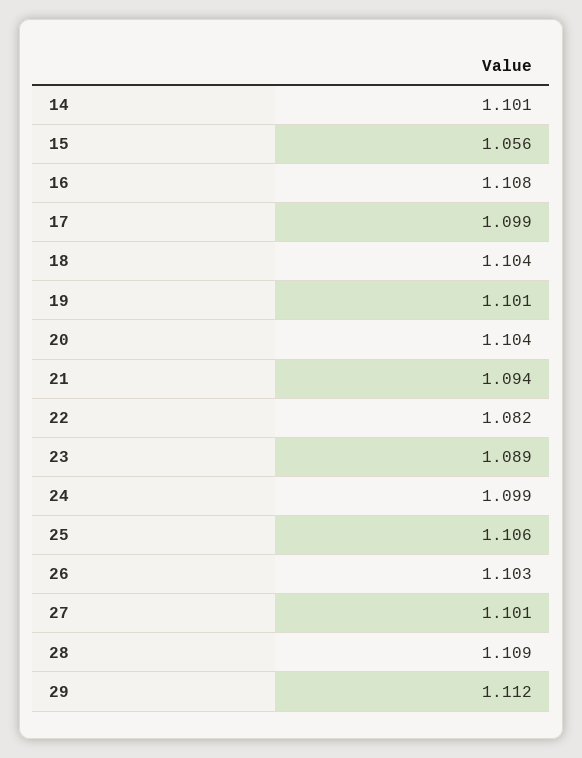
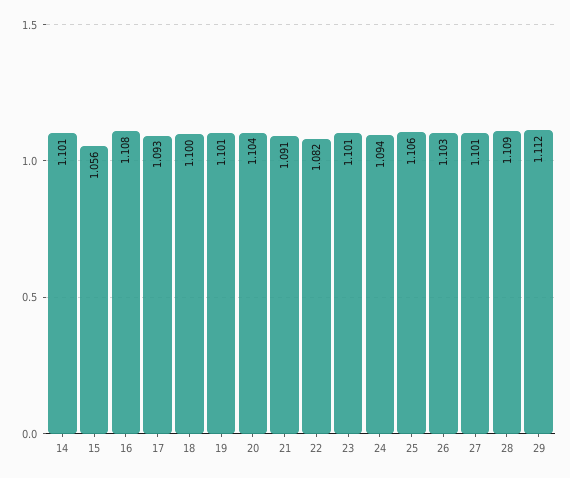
17: 1.099 -> 1.093
18: 1.104 -> 1.1
21: 1.094 -> 1.091
23: 1.089 -> 1.101
24: 1.099 -> 1.094

